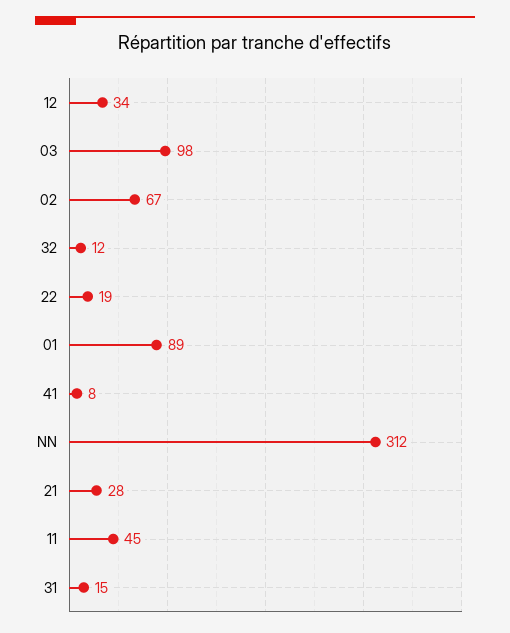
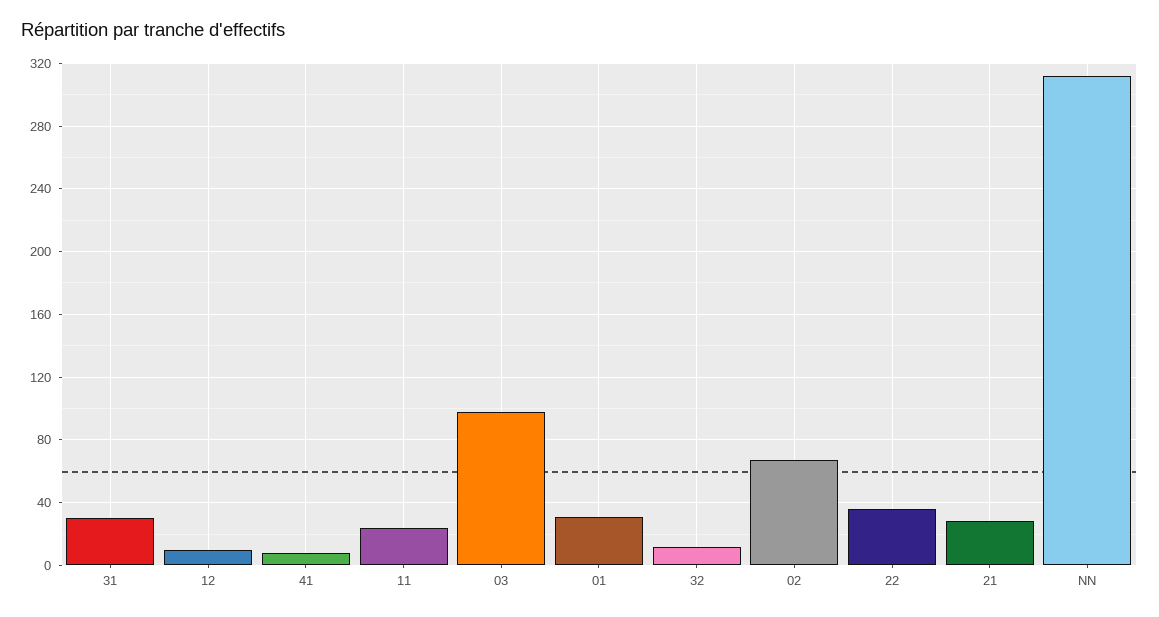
12: 34 -> 10
22: 19 -> 35
01: 89 -> 30
11: 45 -> 25
31: 15 -> 30

